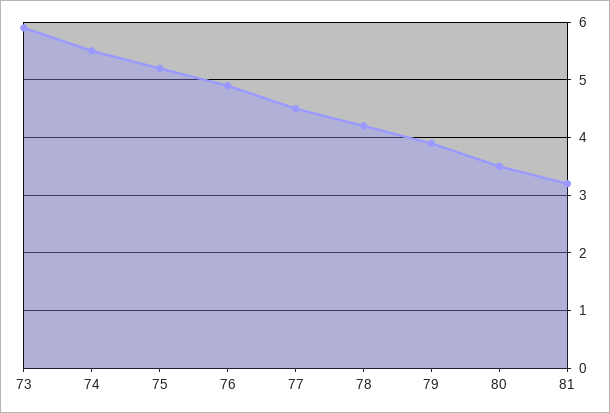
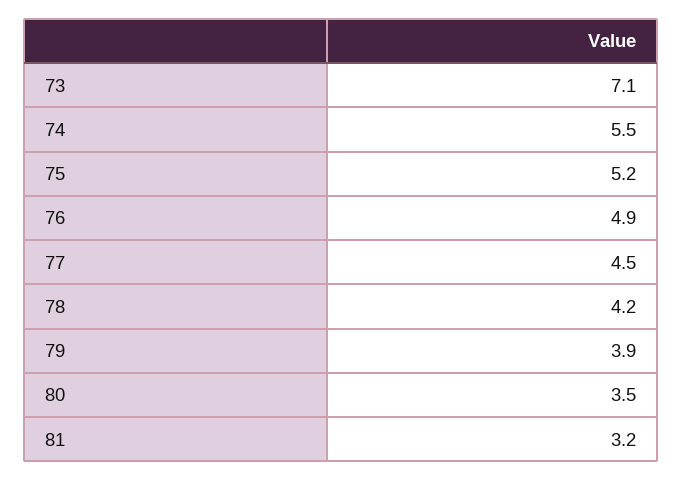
73: 6 -> 7.1

